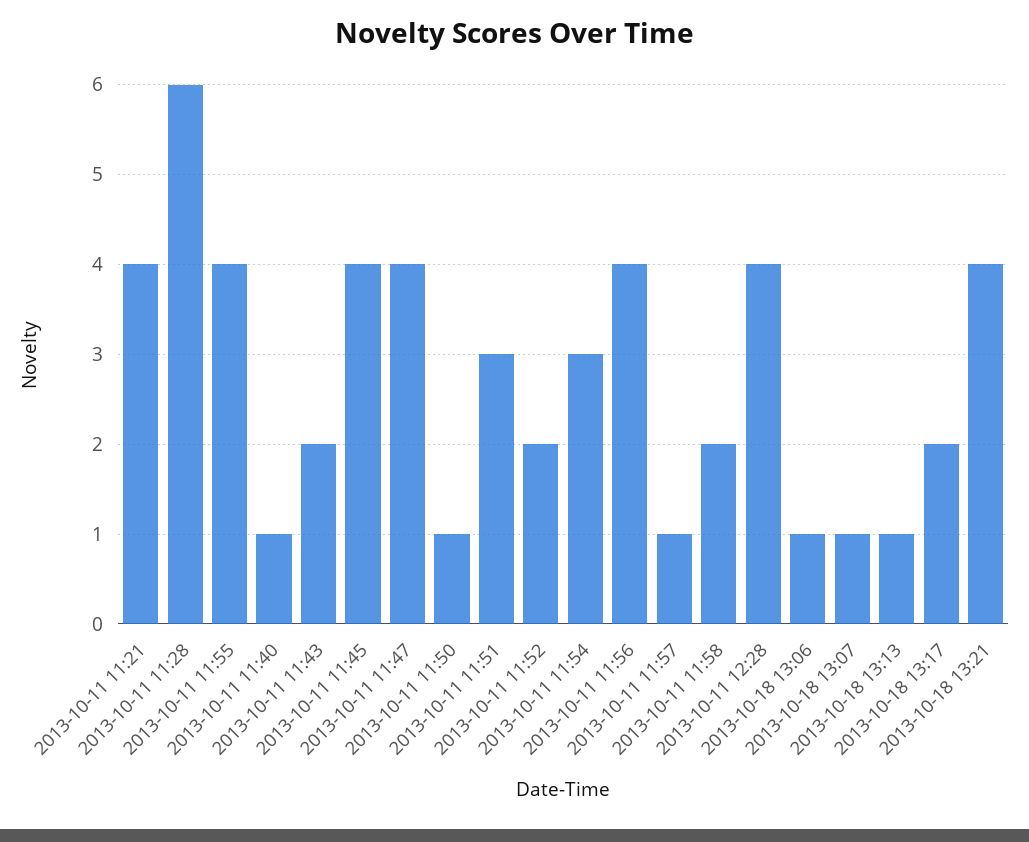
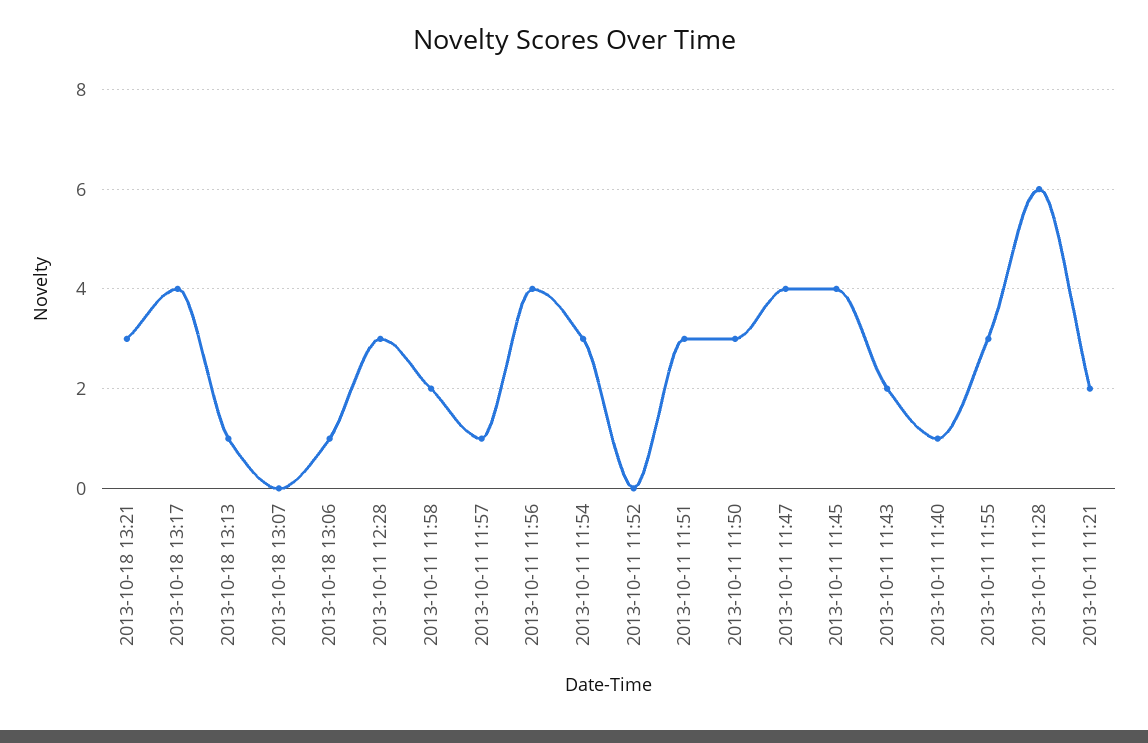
2013-10-11 11:21: 4 -> 2
2013-10-11 11:55: 4 -> 3
2013-10-11 11:50: 1 -> 3
2013-10-11 11:52: 2 -> 0
2013-10-11 12:28: 4 -> 3
2013-10-18 13:07: 1 -> 0
2013-10-18 13:17: 2 -> 4
2013-10-18 13:21: 4 -> 3

